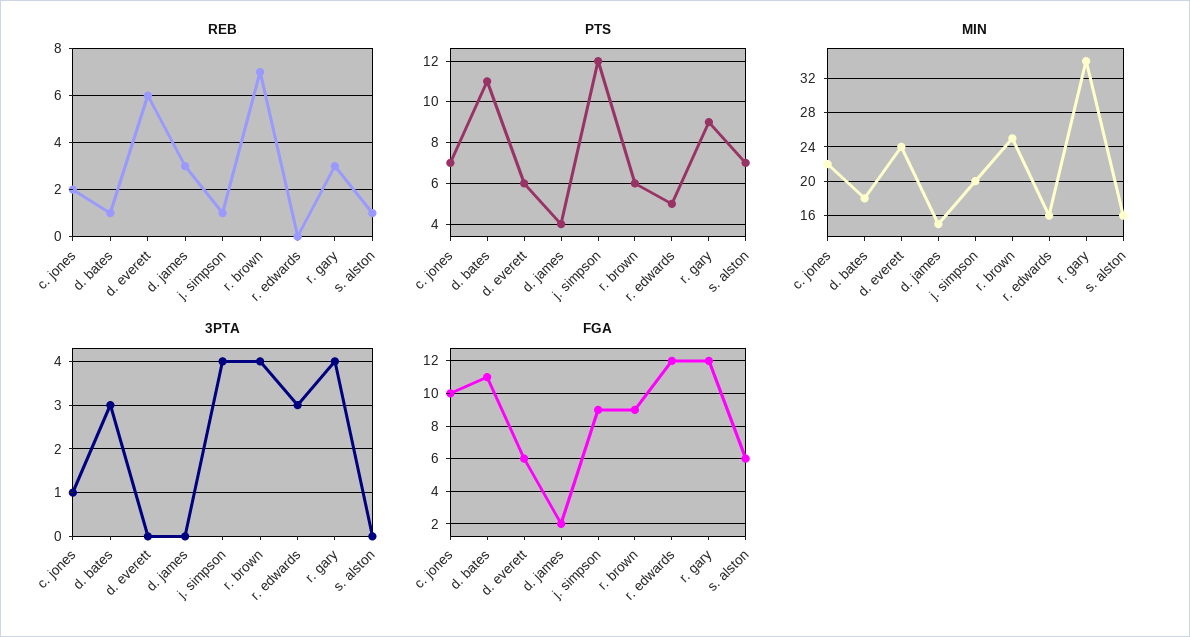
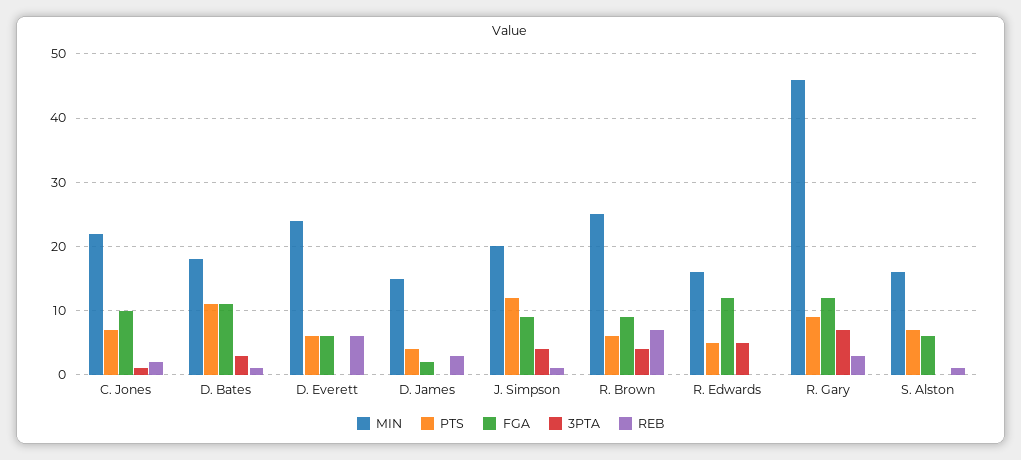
MIN, r. gary: 34 -> 46
3PTA, r. edwards: 3 -> 5
3PTA, r. gary: 4 -> 7

